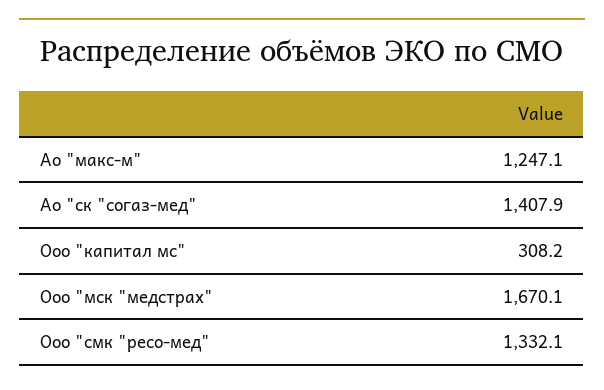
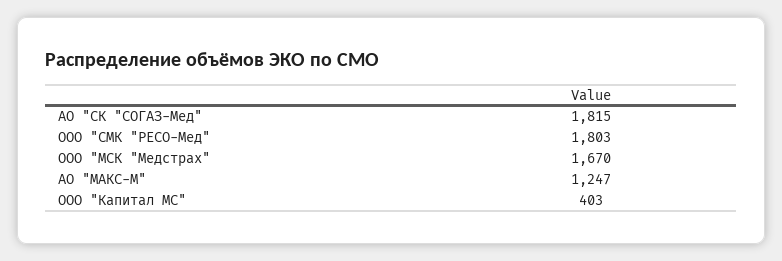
Ао "ск "согаз-мед": 1407.9 -> 1815
Ооо "капитал мс": 308.2 -> 403
Ооо "смк "ресо-мед": 1332.1 -> 1803

